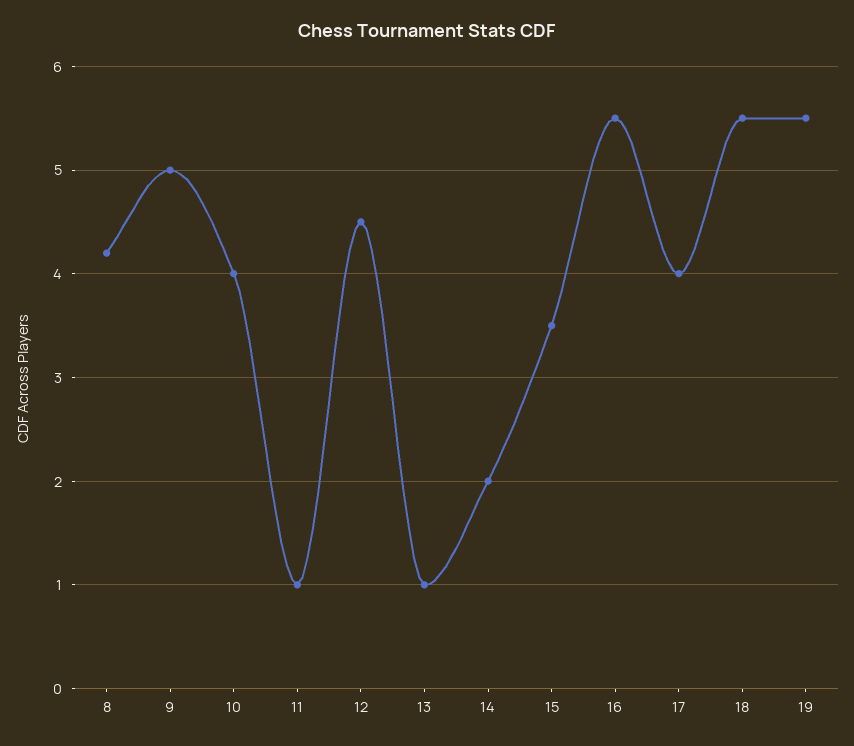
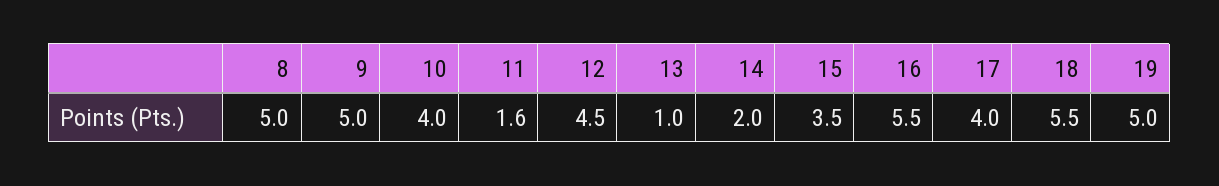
8: 4.2 -> 5
11: 1 -> 1.6
19: 5.5 -> 5

